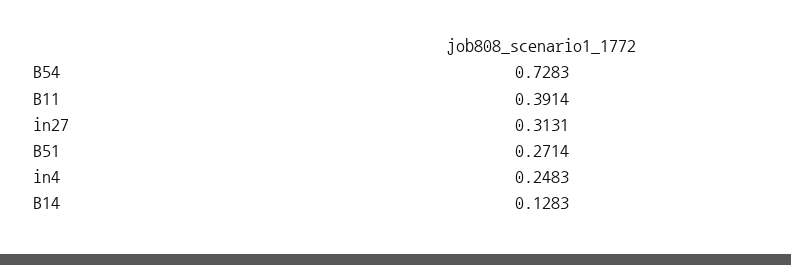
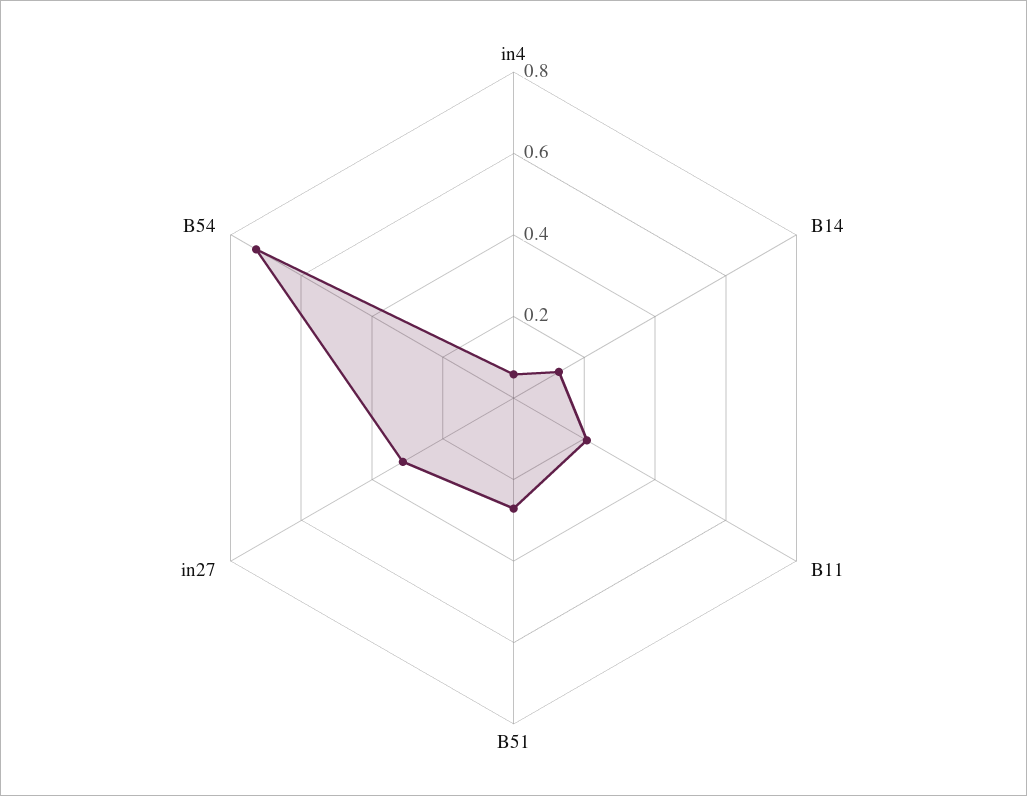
B11: 0.3914 -> 0.2
in4: 0.2483 -> 0.05

